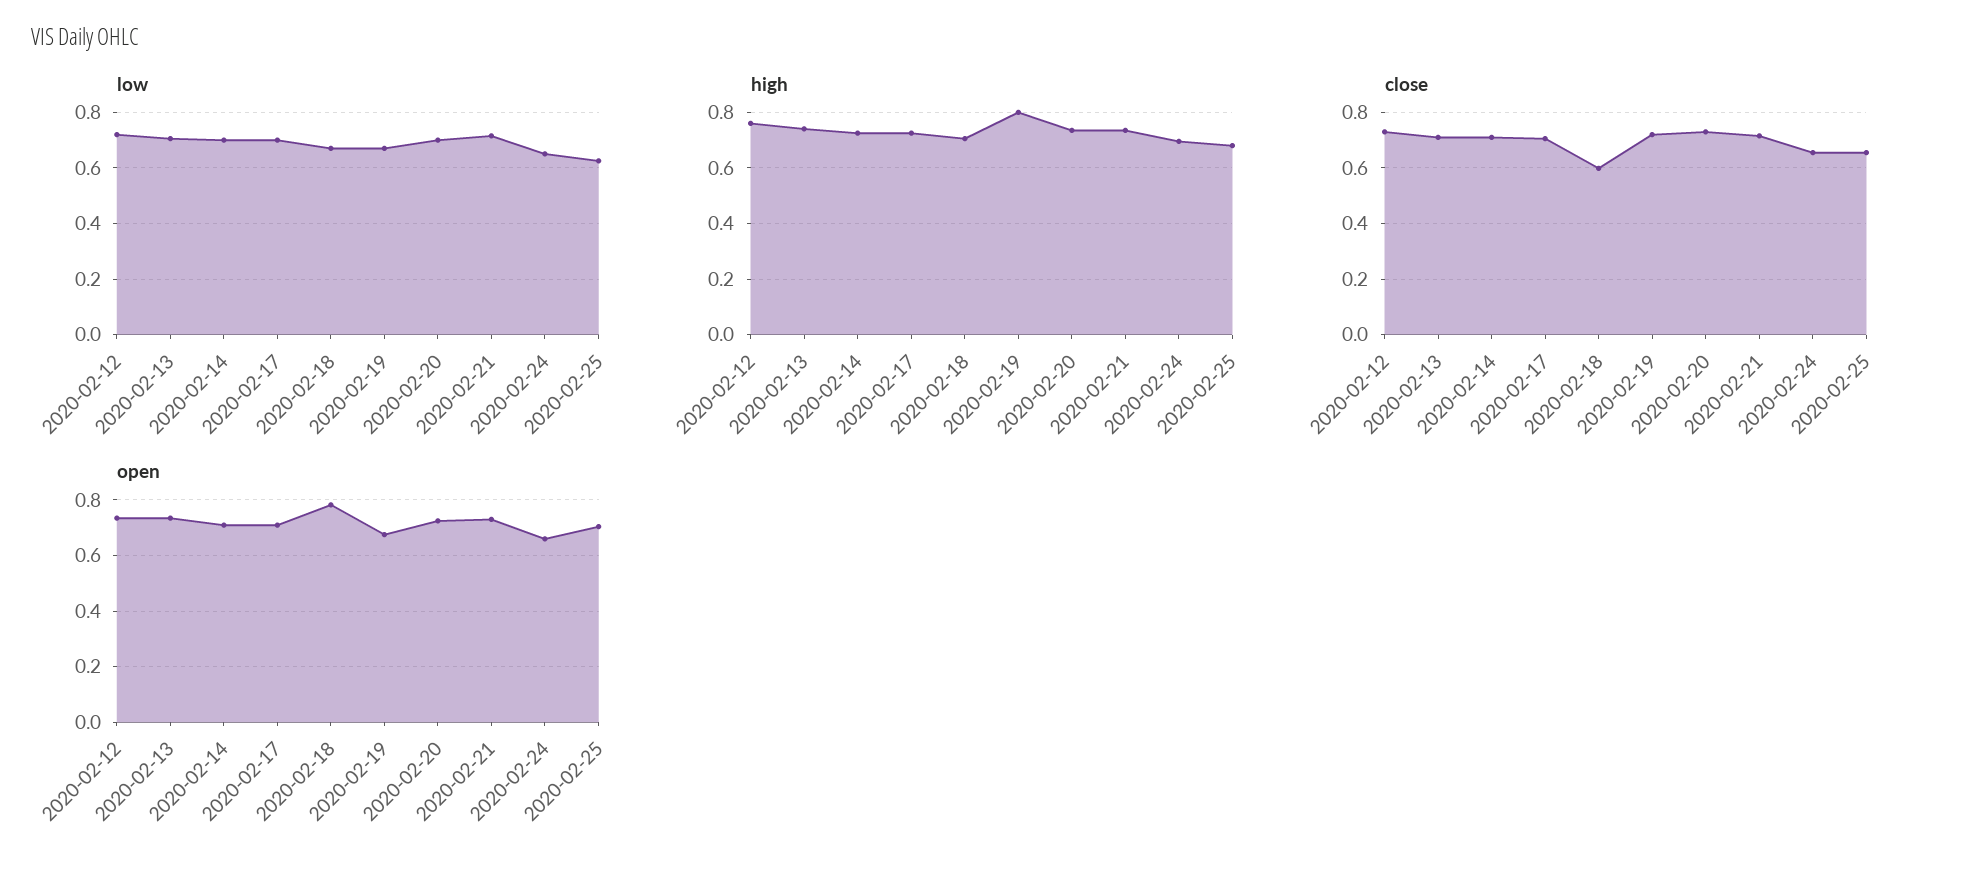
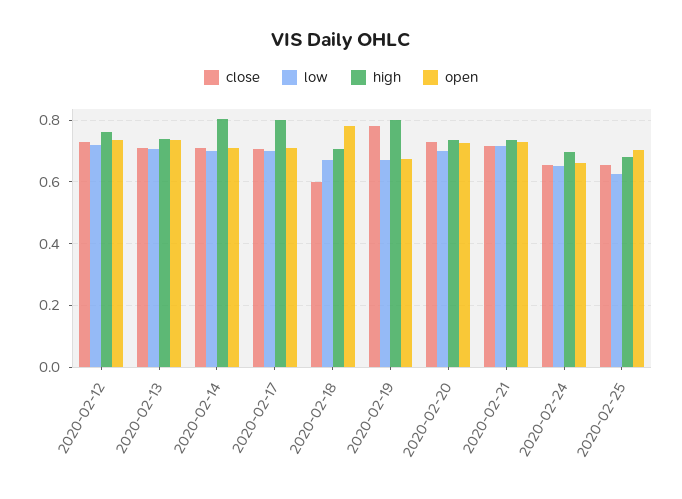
high, 2020-02-14: 0.725 -> 0.8
high, 2020-02-17: 0.725 -> 0.8
close, 2020-02-19: 0.725 -> 0.78

